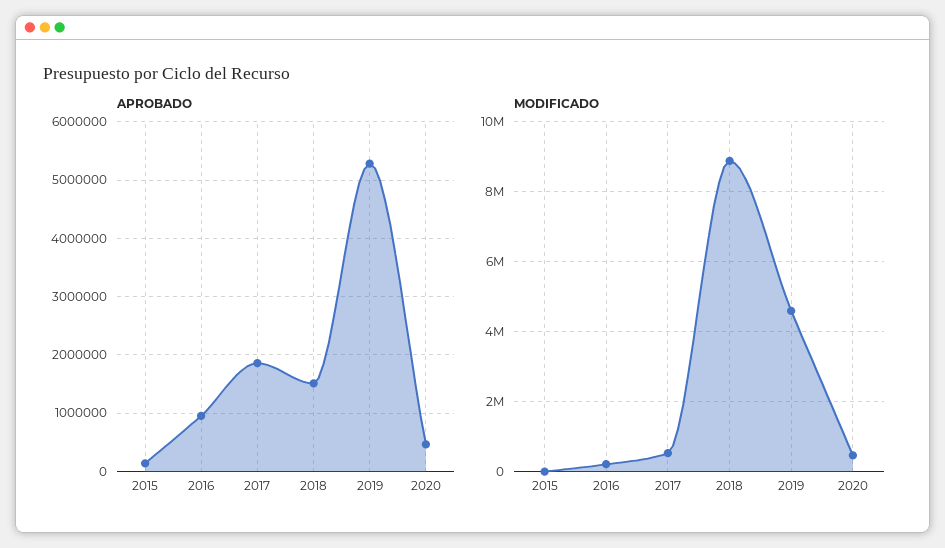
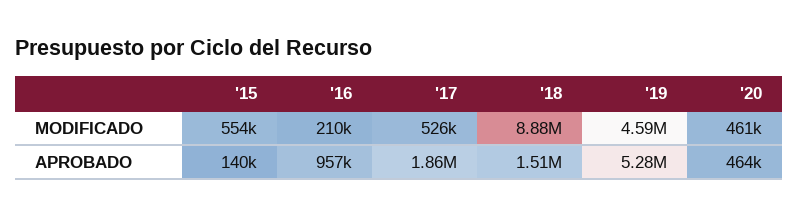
MODIFICADO, 2015: 0 -> 554000

